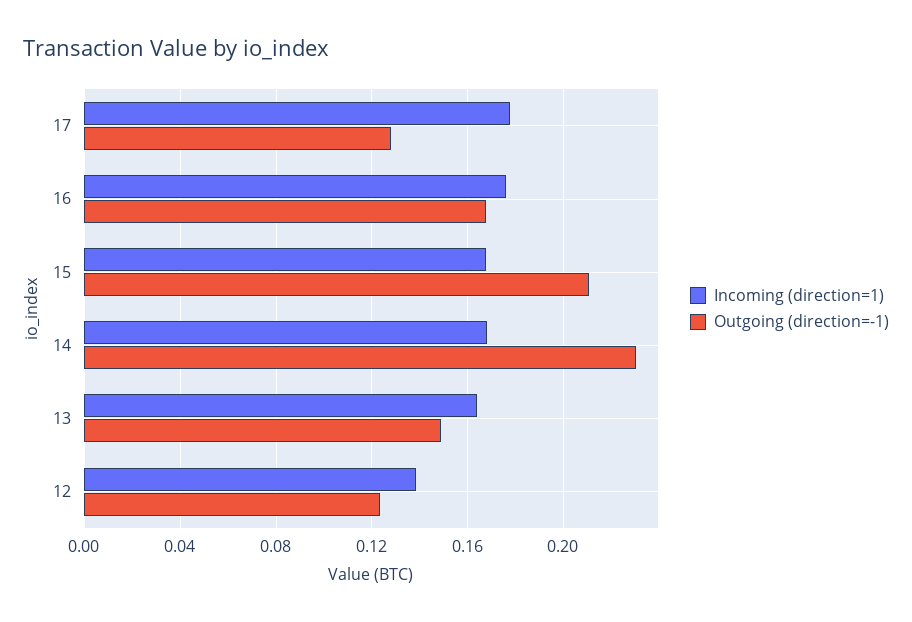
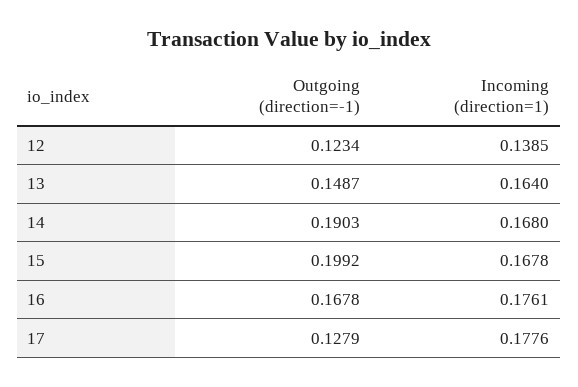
Outgoing (direction=-1), 15: 0.21 -> 0.1992
Outgoing (direction=-1), 14: 0.23 -> 0.1903

